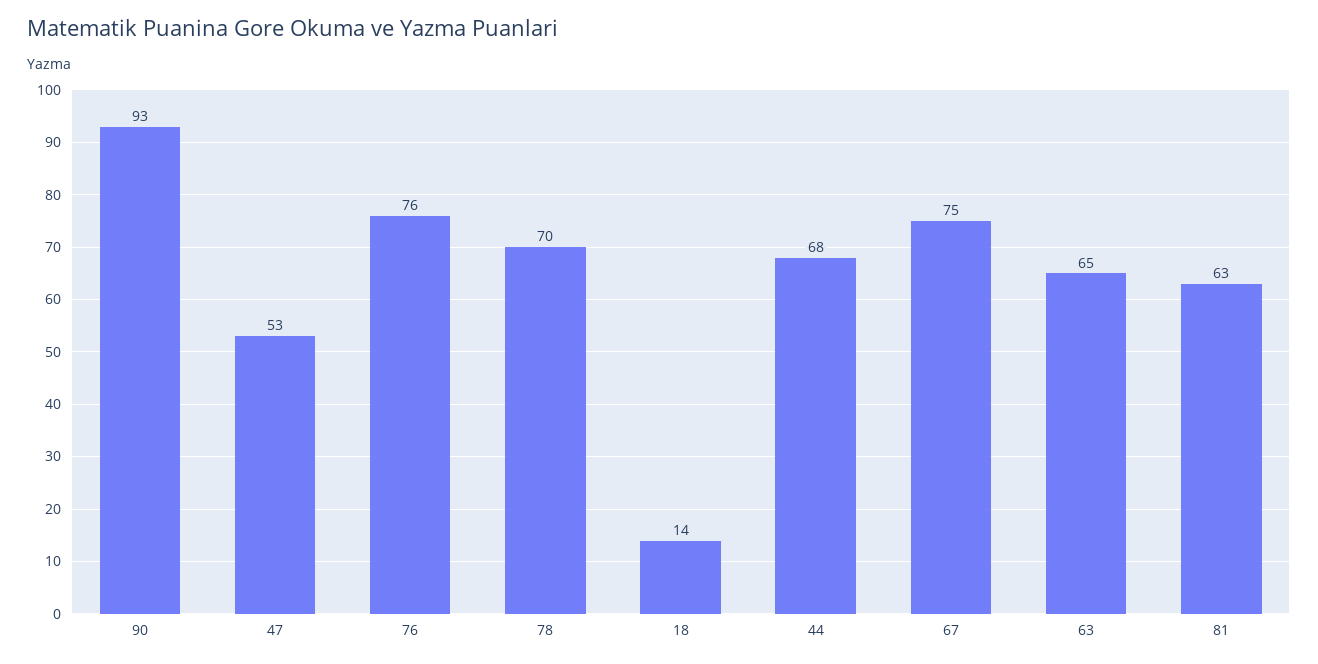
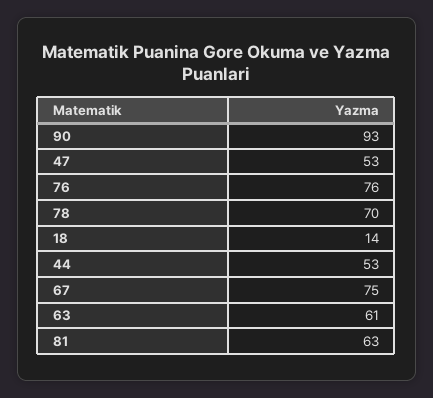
44: 68 -> 53
63: 65 -> 61

